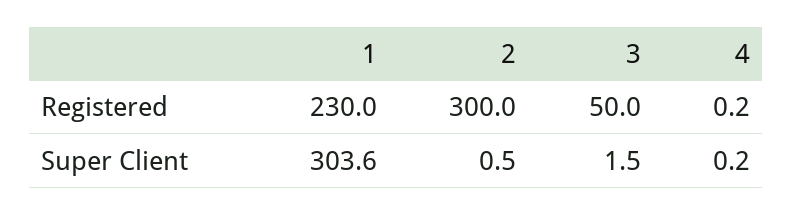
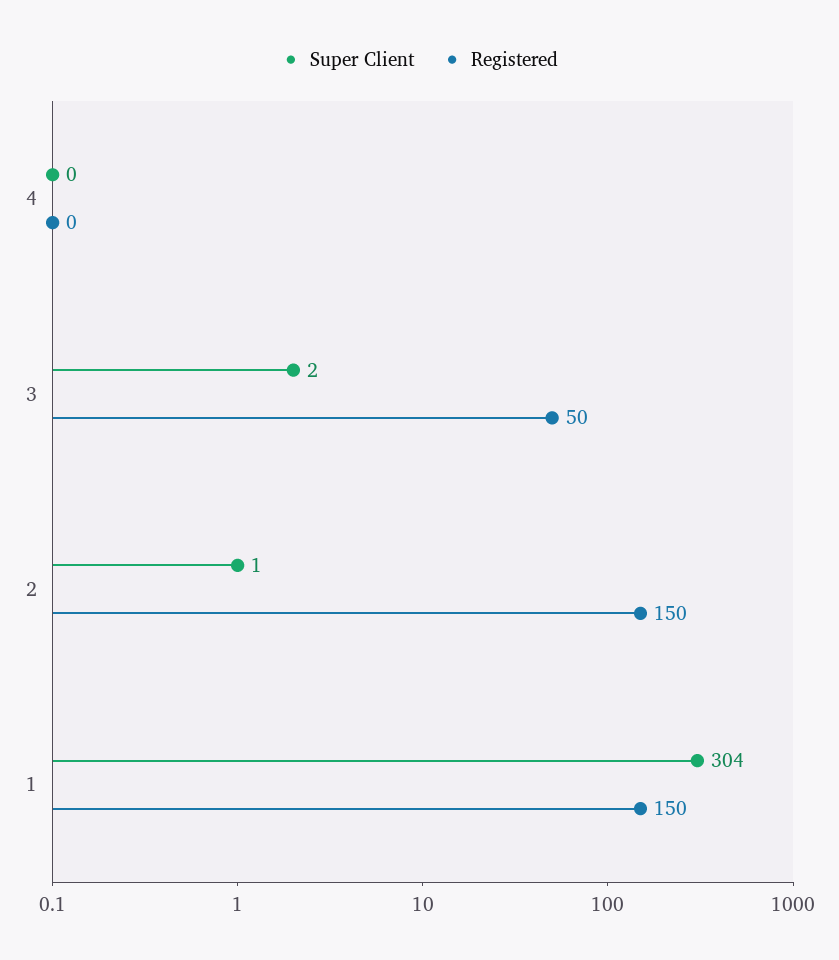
Registered, 1: 230 -> 150
Registered, 2: 300 -> 150

